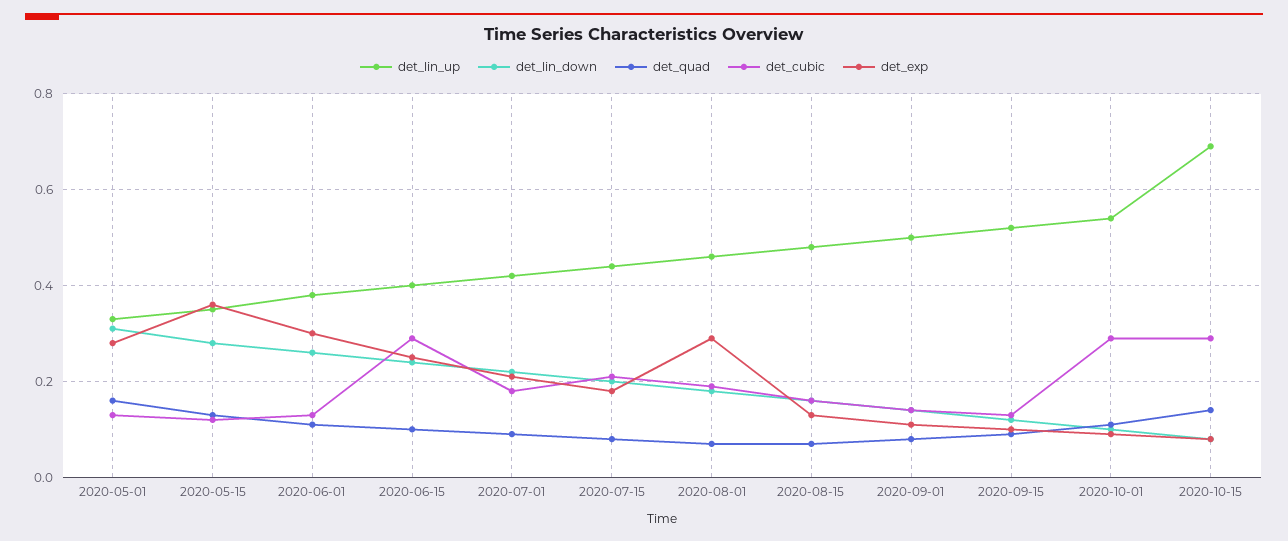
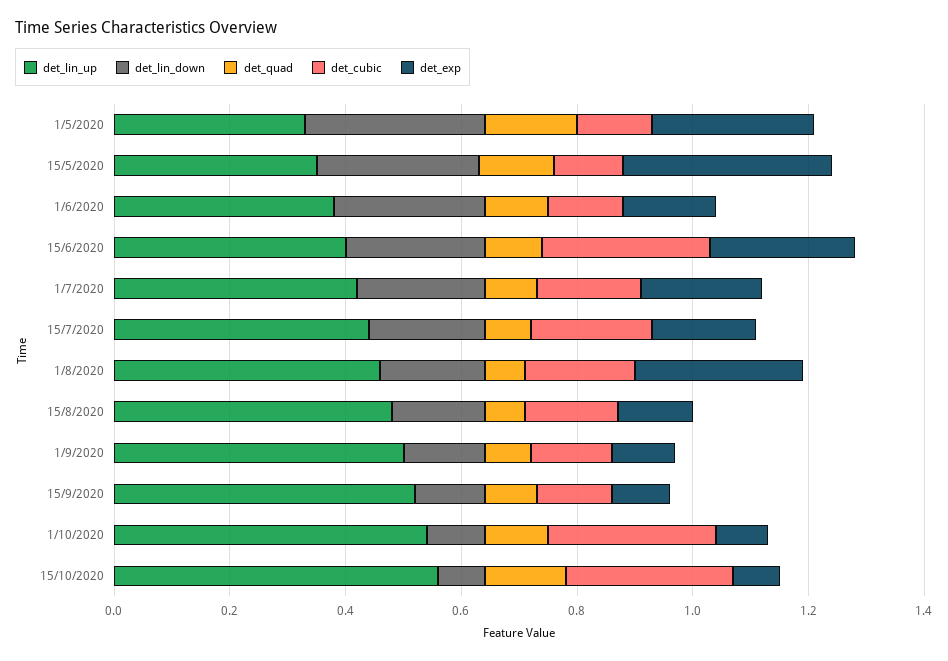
det_exp, 2020-06-01: 0.3 -> 0.15
det_lin_up, 2020-10-15: 0.7 -> 0.55

